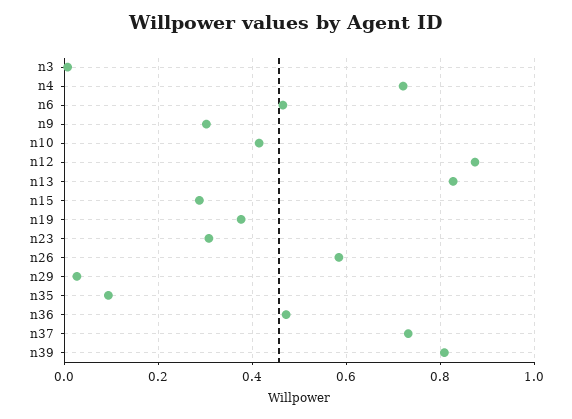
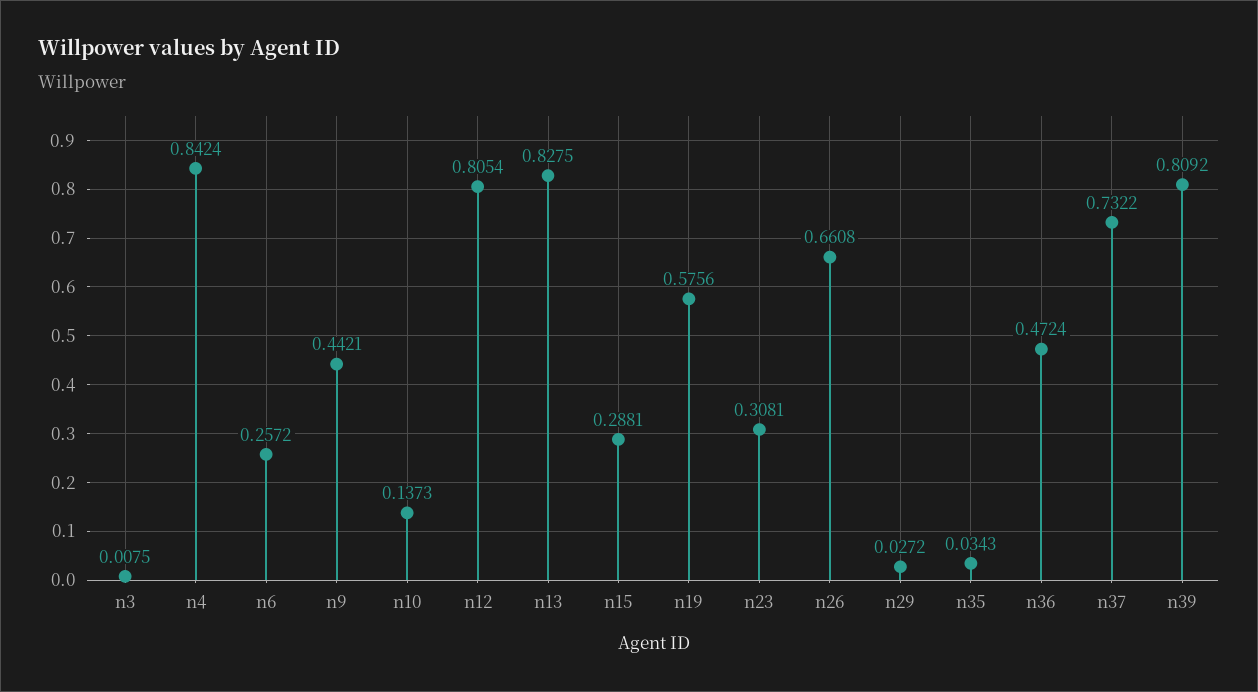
n4: 0.72 -> 0.8424
n6: 0.46 -> 0.2572
n9: 0.3 -> 0.4421
n10: 0.42 -> 0.1373
n12: 0.88 -> 0.8054
n19: 0.38 -> 0.5756
n26: 0.58 -> 0.6608
n35: 0.1 -> 0.0343

